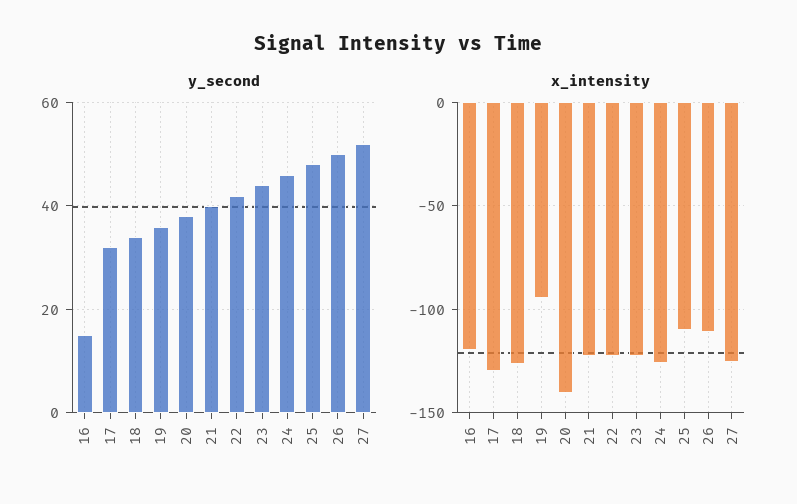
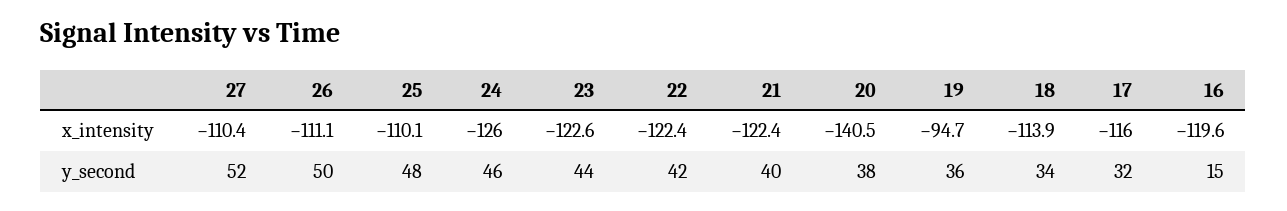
x_intensity, 17: -130 -> -116
x_intensity, 18: -125 -> -113.9
x_intensity, 27: -125 -> -110.4

